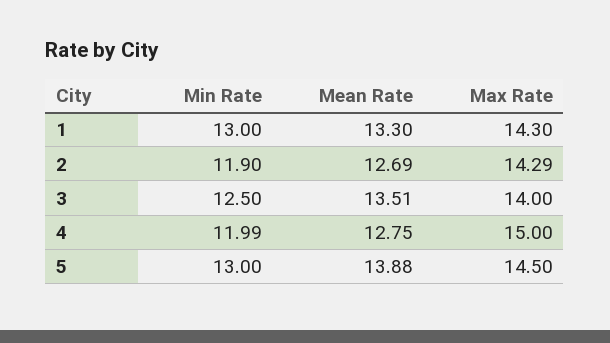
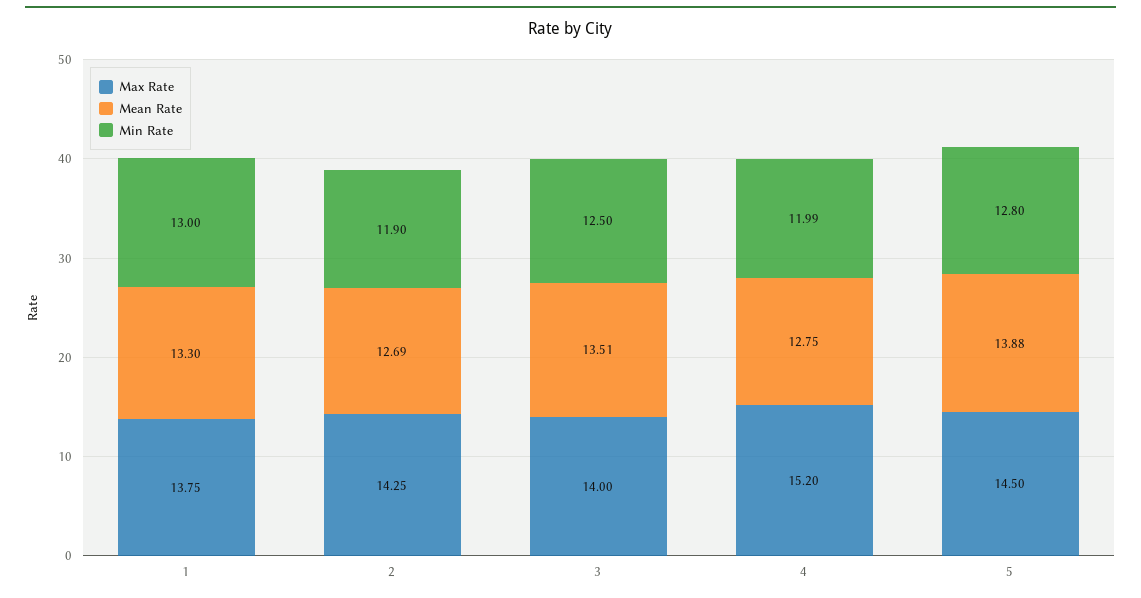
Max Rate, 1: 14.3 -> 13.75
Max Rate, 2: 14.29 -> 14.25
Max Rate, 4: 15 -> 15.2
Min Rate, 5: 13 -> 12.8

